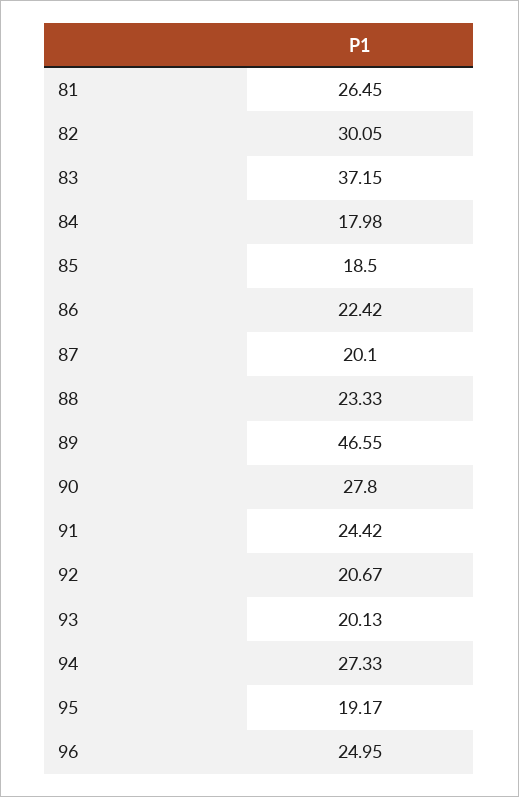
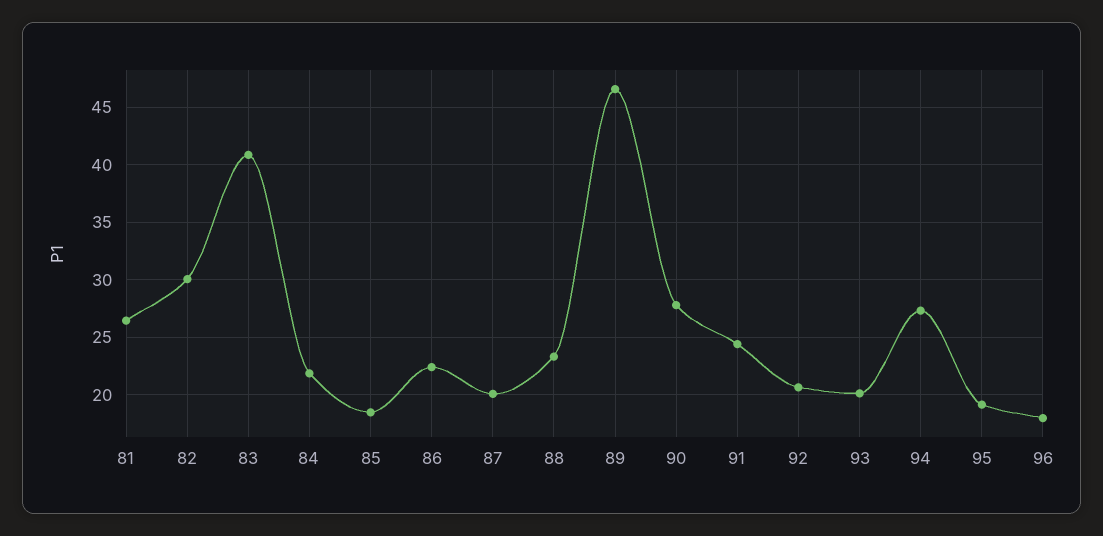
83: 37.15 -> 41
84: 17.98 -> 22
96: 24.95 -> 18

